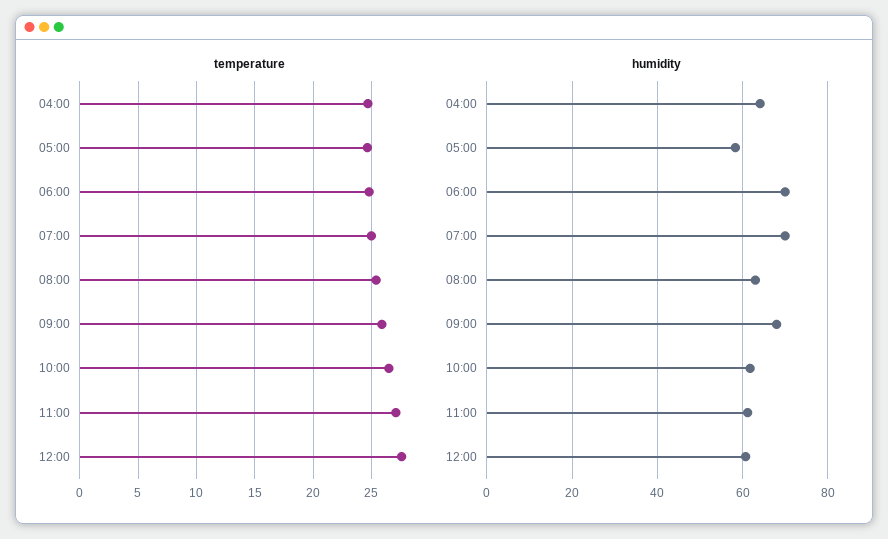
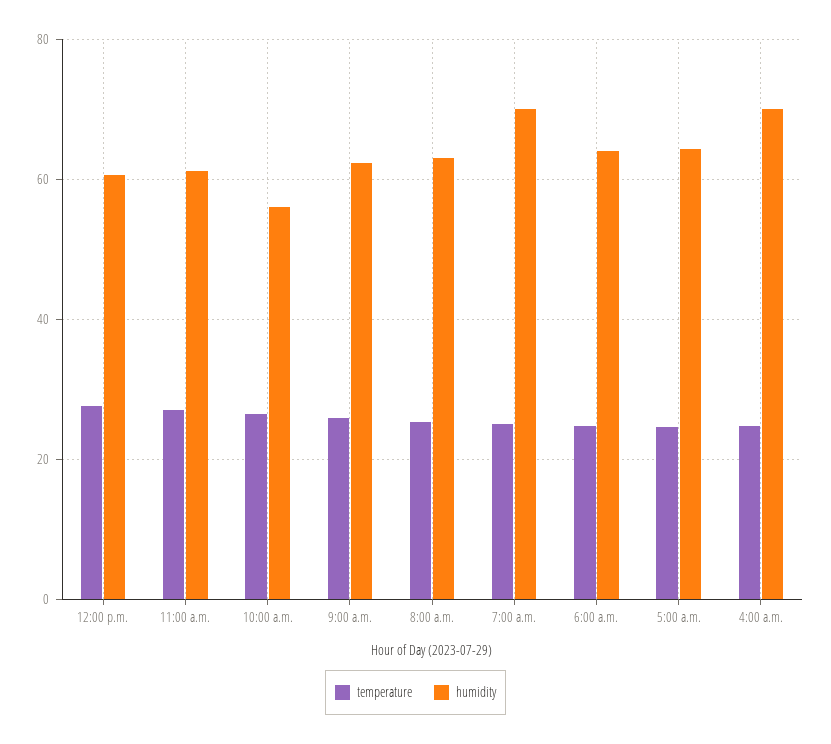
humidity, 04:00: 64 -> 70
humidity, 05:00: 58 -> 64
humidity, 06:00: 70 -> 64
humidity, 09:00: 68 -> 62
humidity, 10:00: 62 -> 56

